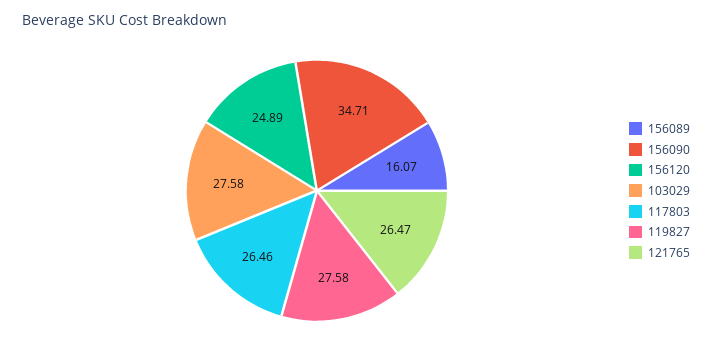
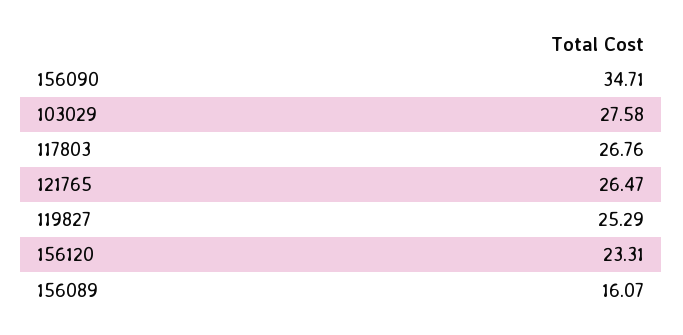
156120: 24.89 -> 23.31
117803: 26.46 -> 26.76
119827: 27.58 -> 25.29

